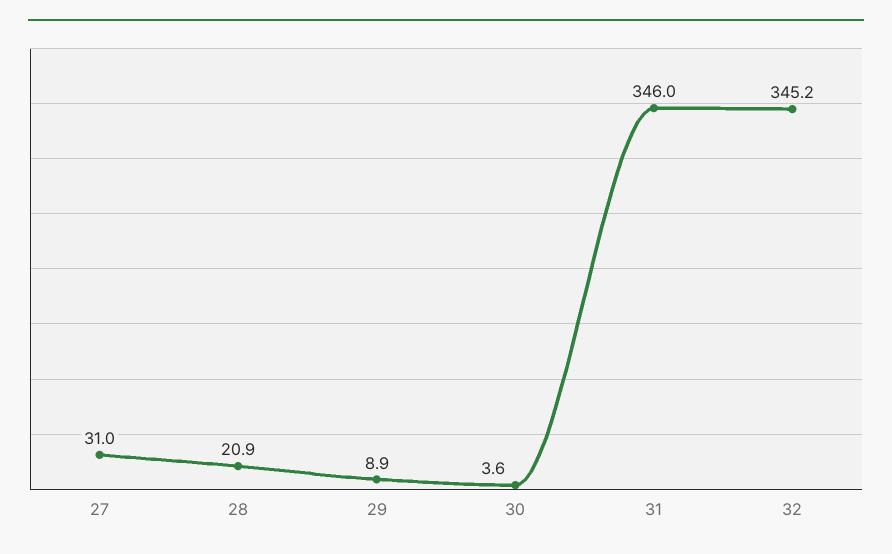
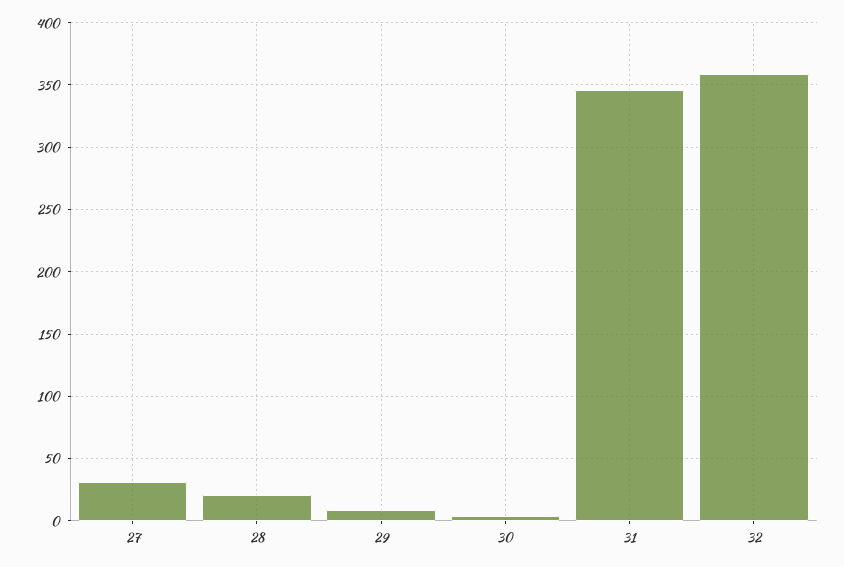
32: 345.2 -> 360

